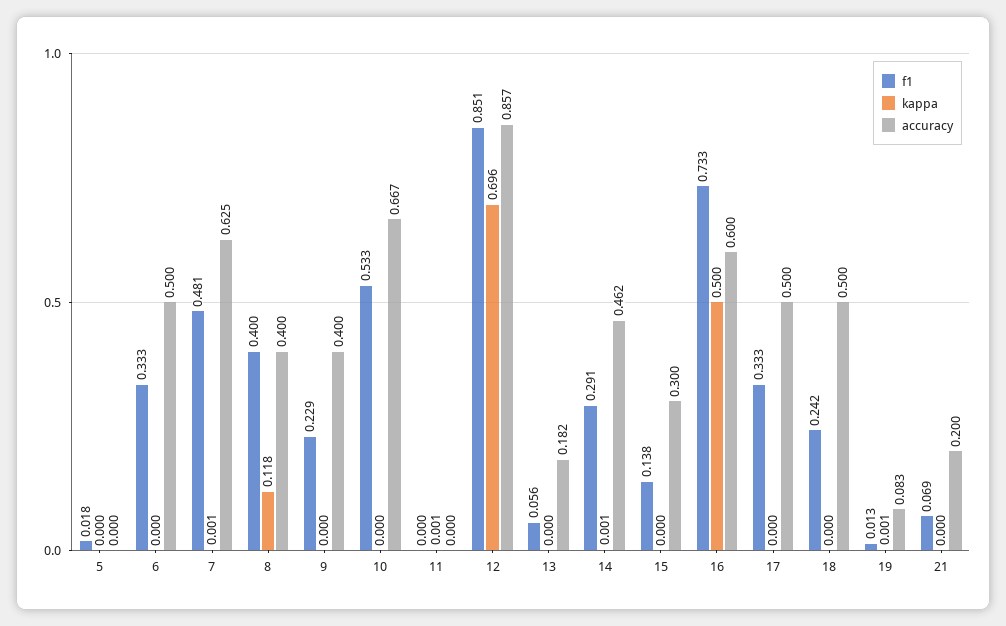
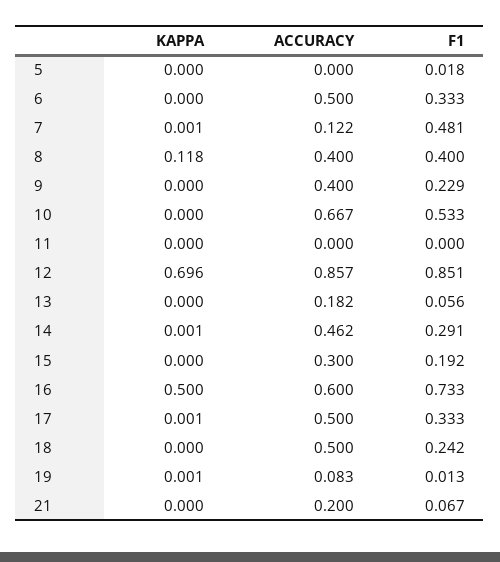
accuracy, 7: 0.625 -> 0.122
kappa, 11: 0.001 -> 0
f1, 15: 0.138 -> 0.192
kappa, 17: 0 -> 0.001
f1, 21: 0.069 -> 0.067

